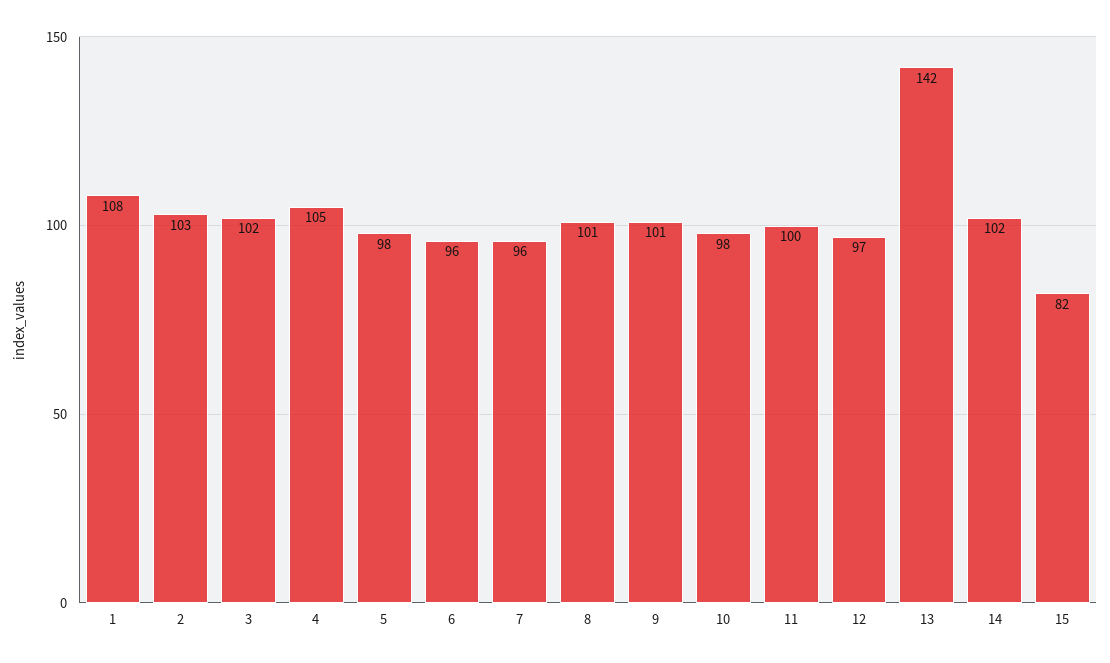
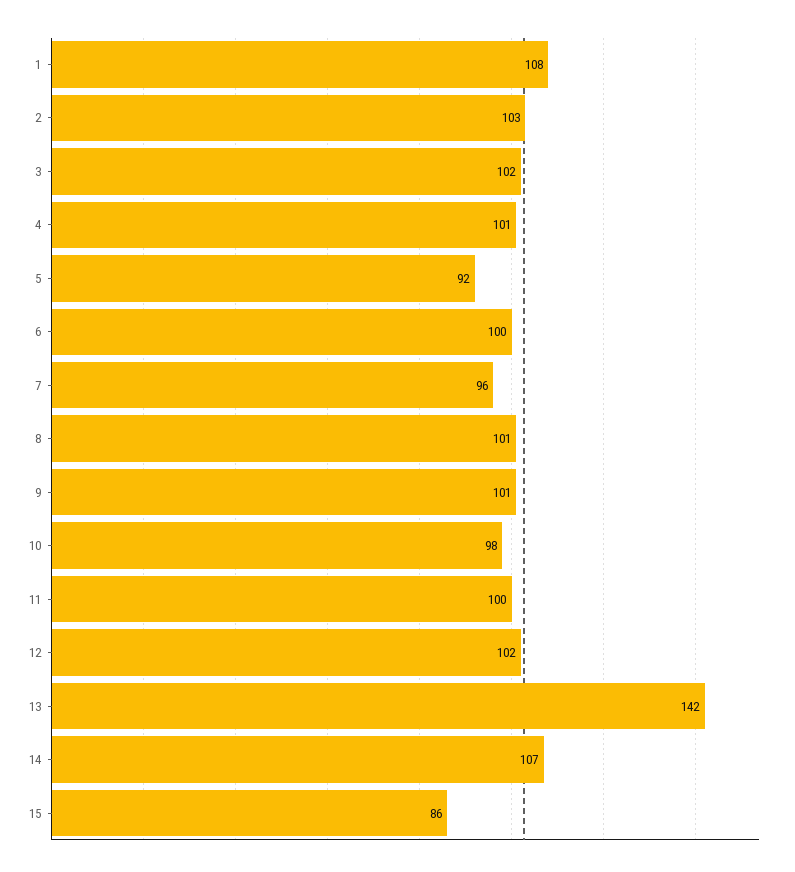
4: 105 -> 101
5: 98 -> 92
6: 96 -> 100
12: 97 -> 102
14: 102 -> 107
15: 82 -> 86

